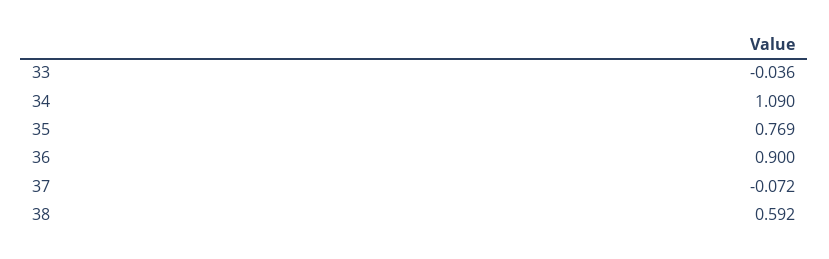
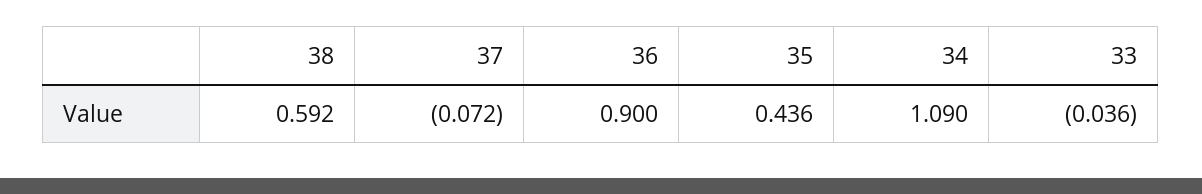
35: 0.769 -> 0.436

